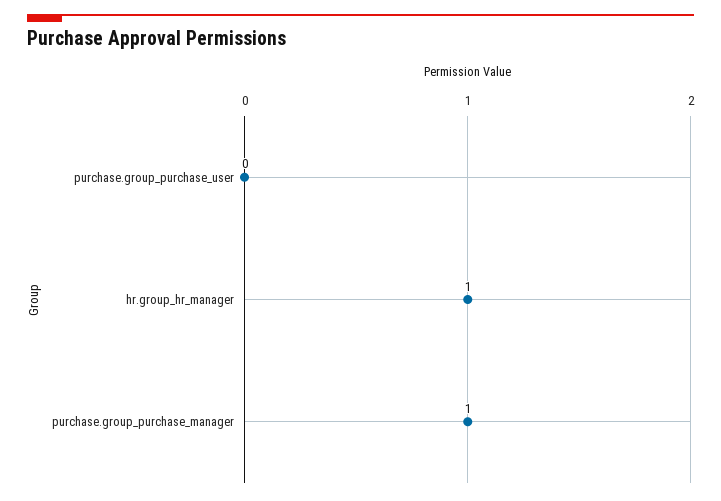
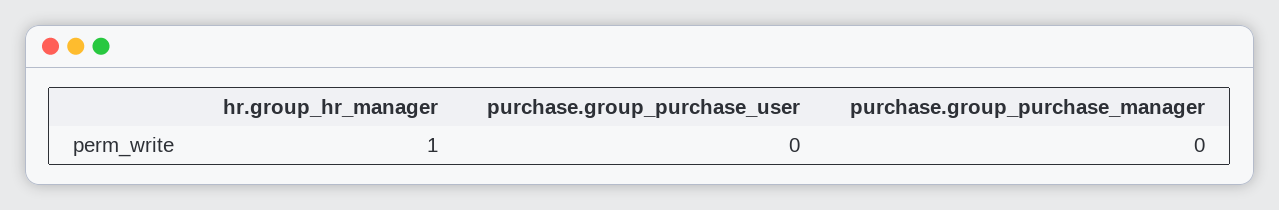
purchase.group_purchase_manager: 1 -> 0

